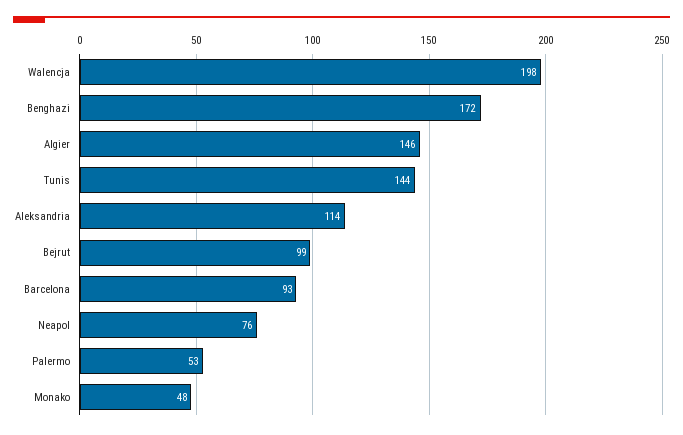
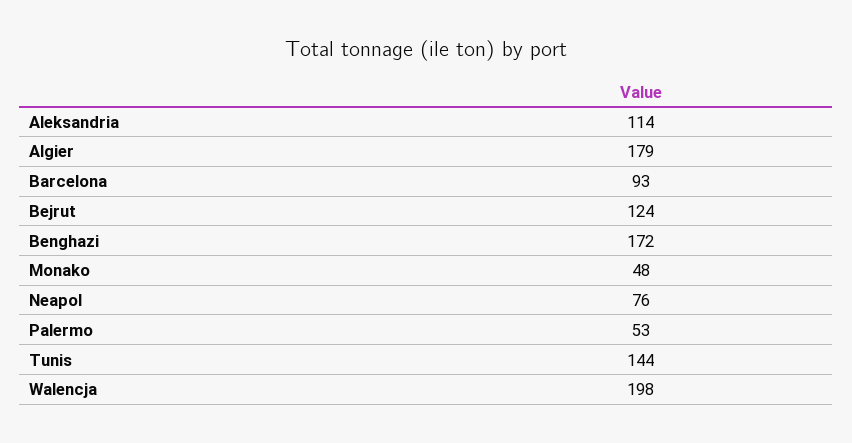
Algier: 146 -> 179
Bejrut: 99 -> 124

